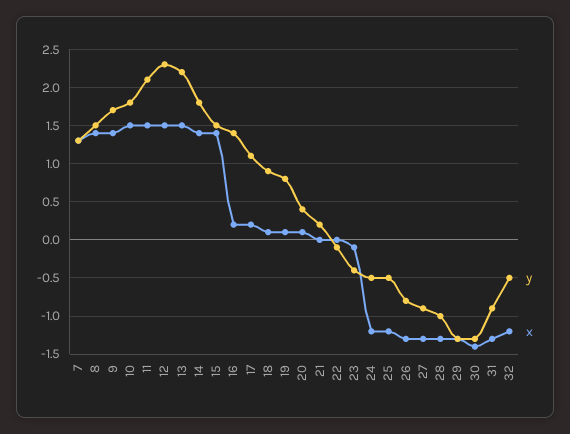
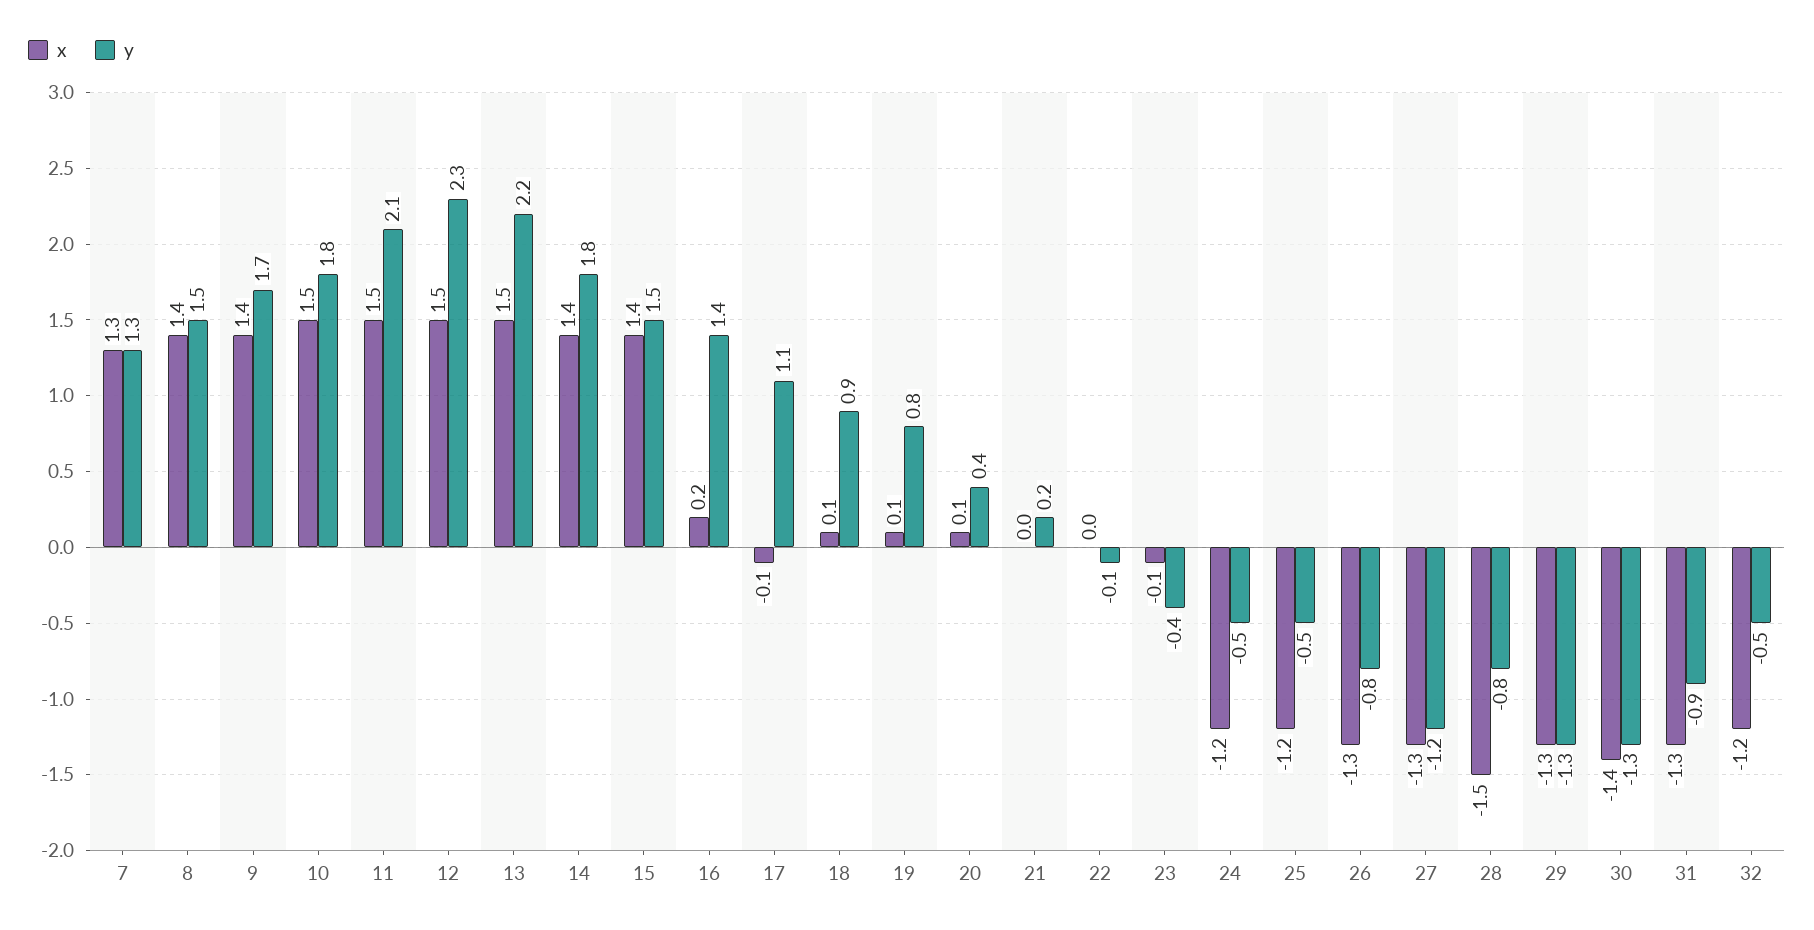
x, 17: 0.2 -> -0.1
y, 27: -0.9 -> -1.2
y, 28: -1 -> -0.8
x, 28: -1.3 -> -1.5

